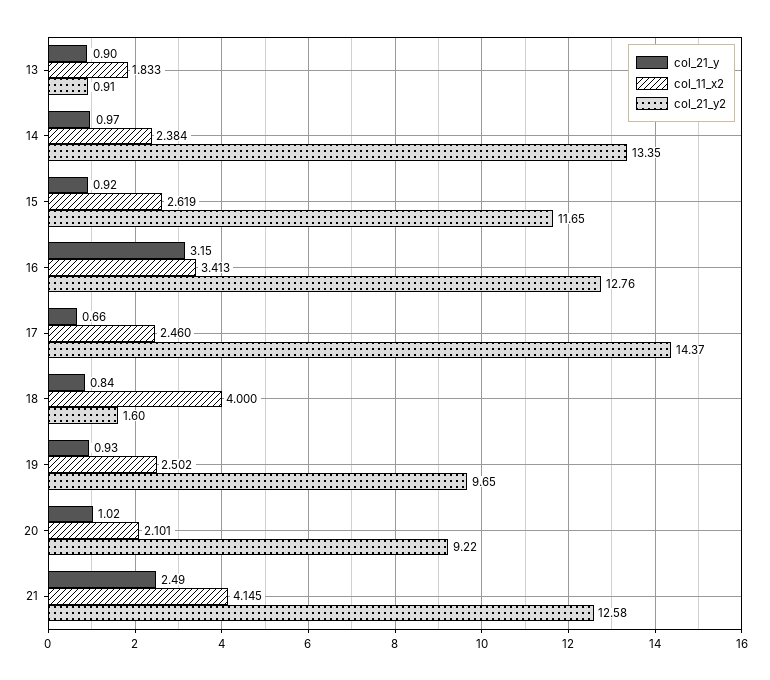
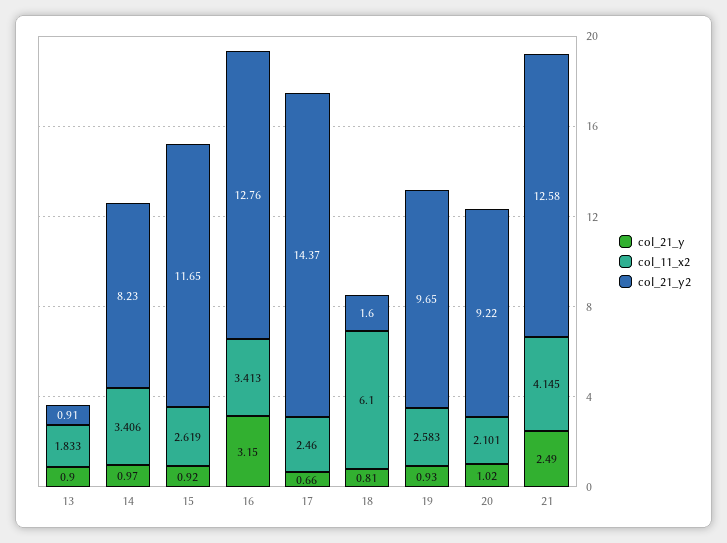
col_11_x2, 14: 2.384 -> 3.406
col_21_y2, 14: 13.35 -> 8.23
col_21_y, 18: 0.84 -> 0.81
col_11_x2, 18: 4 -> 6.1
col_11_x2, 19: 2.502 -> 2.583

